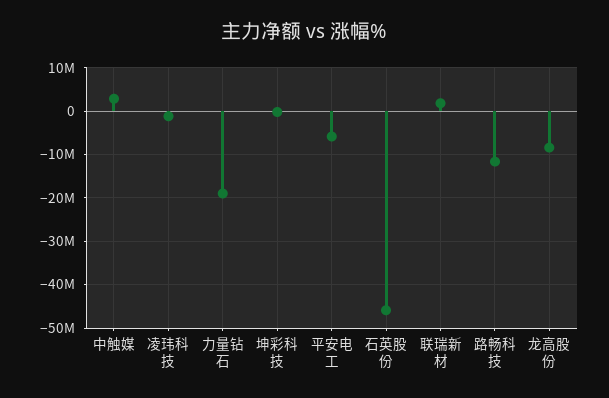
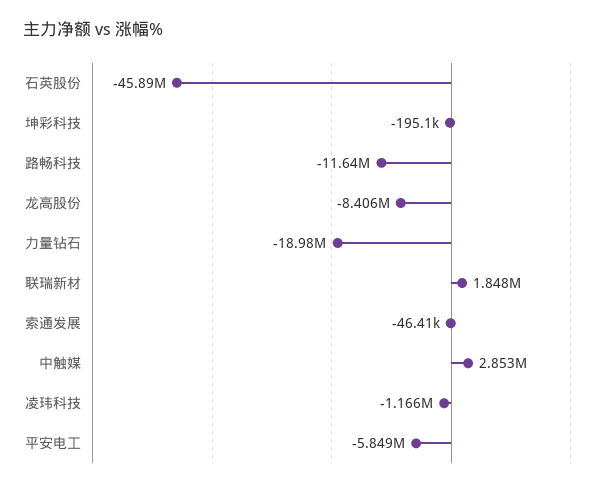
索通发展: none -> -46410

